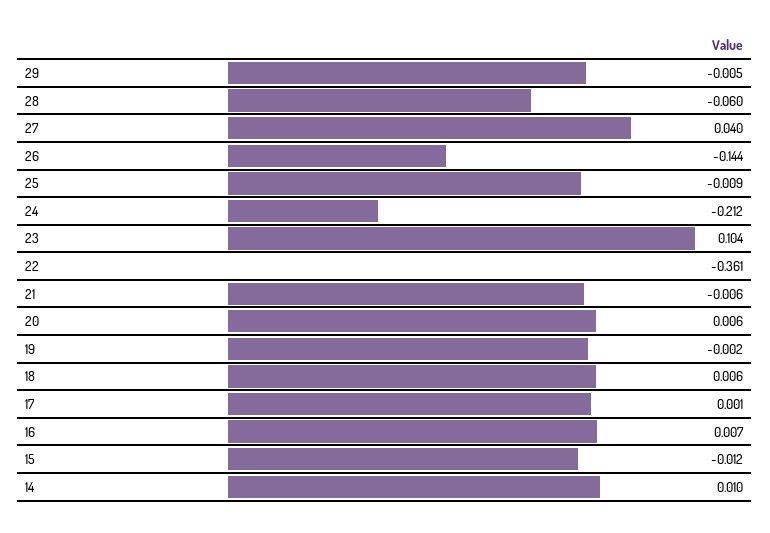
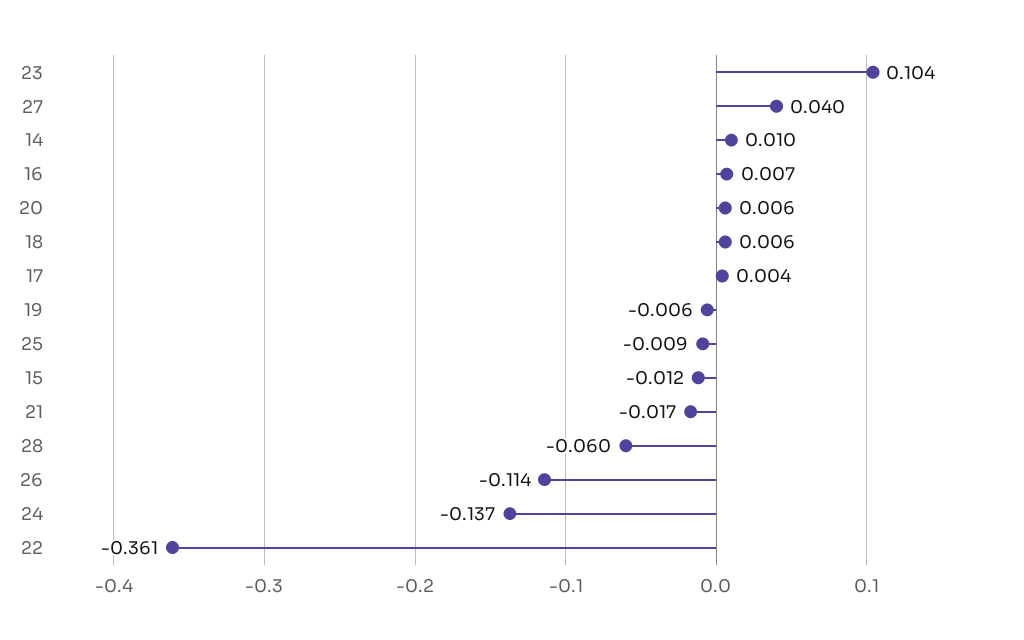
29: -0.005 -> none
26: -0.144 -> -0.114
24: -0.212 -> -0.137
21: -0.006 -> -0.017
19: -0.002 -> -0.006
17: 0.001 -> 0.004

